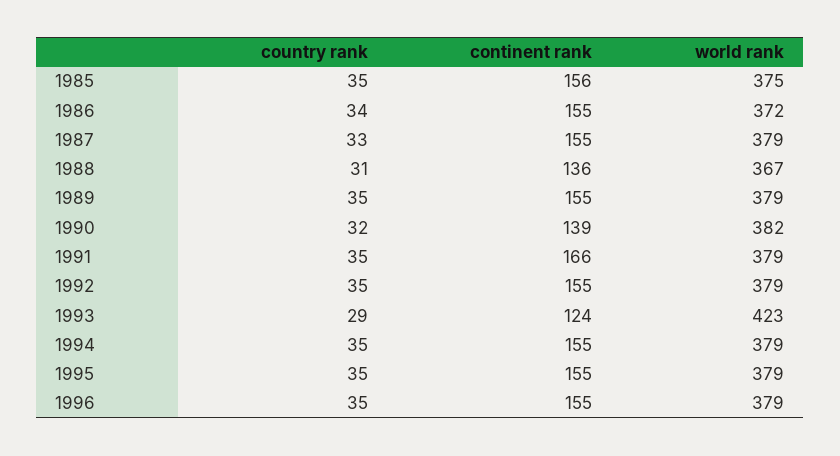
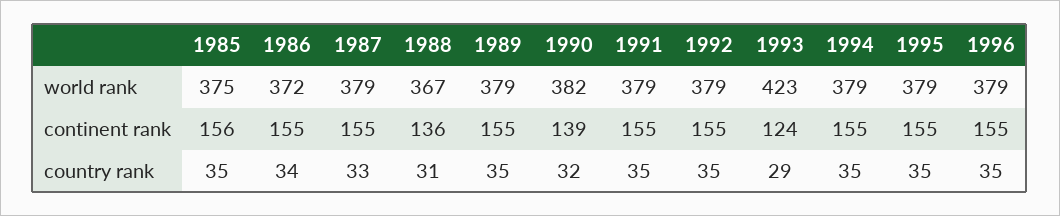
continent rank, 1991: 166 -> 155

